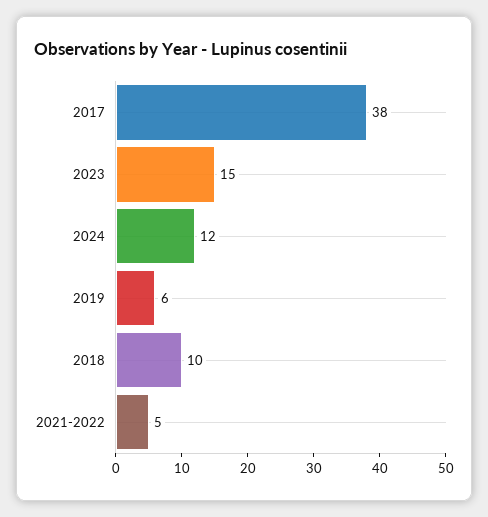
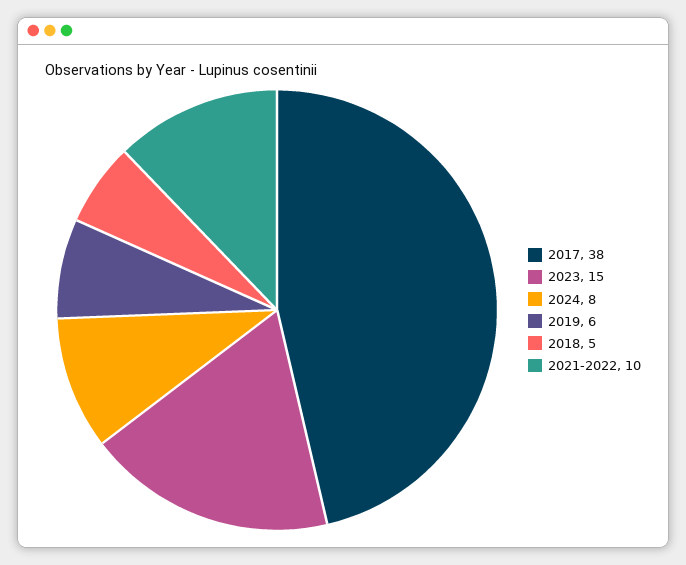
2024: 12 -> 8
2018: 10 -> 5
2021-2022: 5 -> 10

